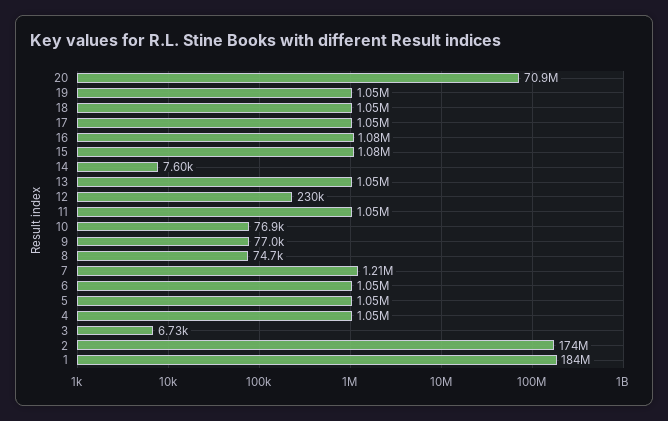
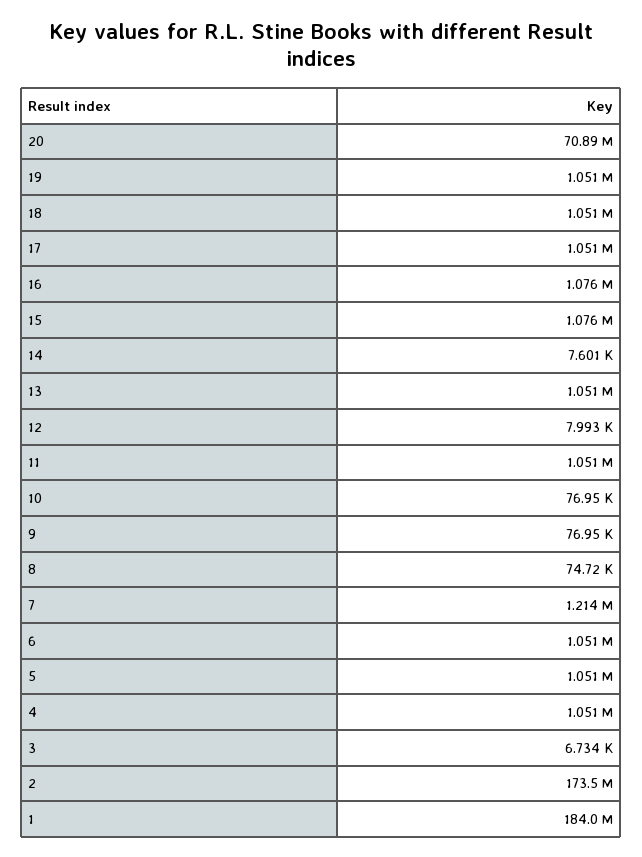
12: 230000 -> 7993

